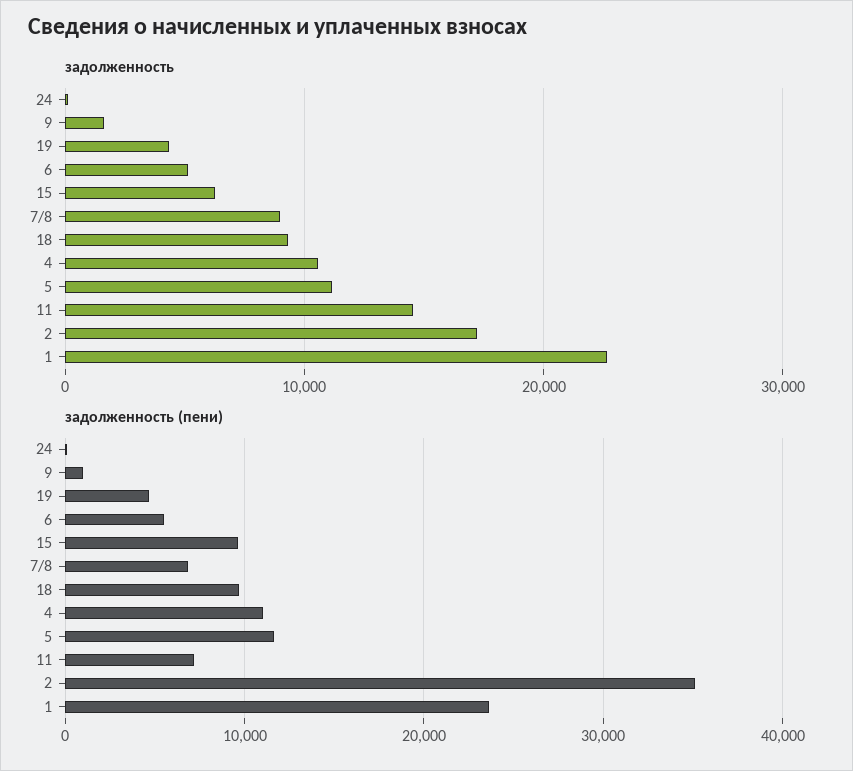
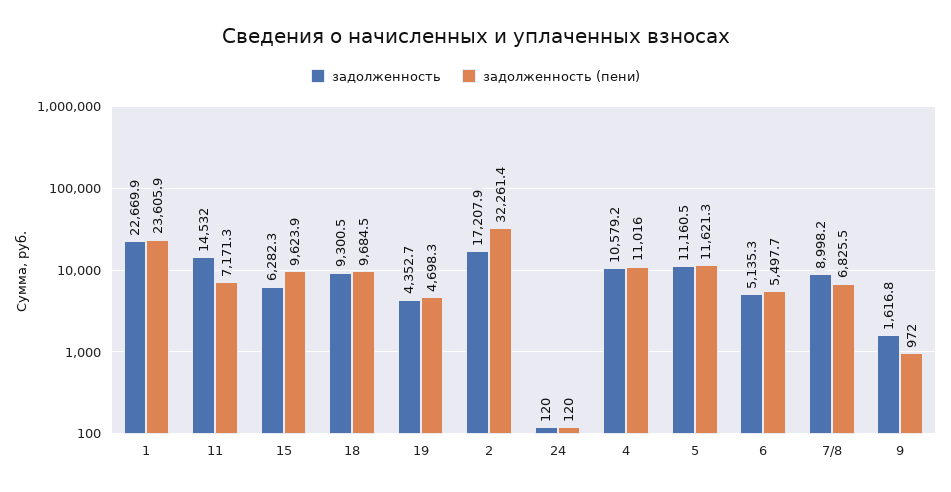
задолженность (пени), 2: 35000 -> 32261.4

